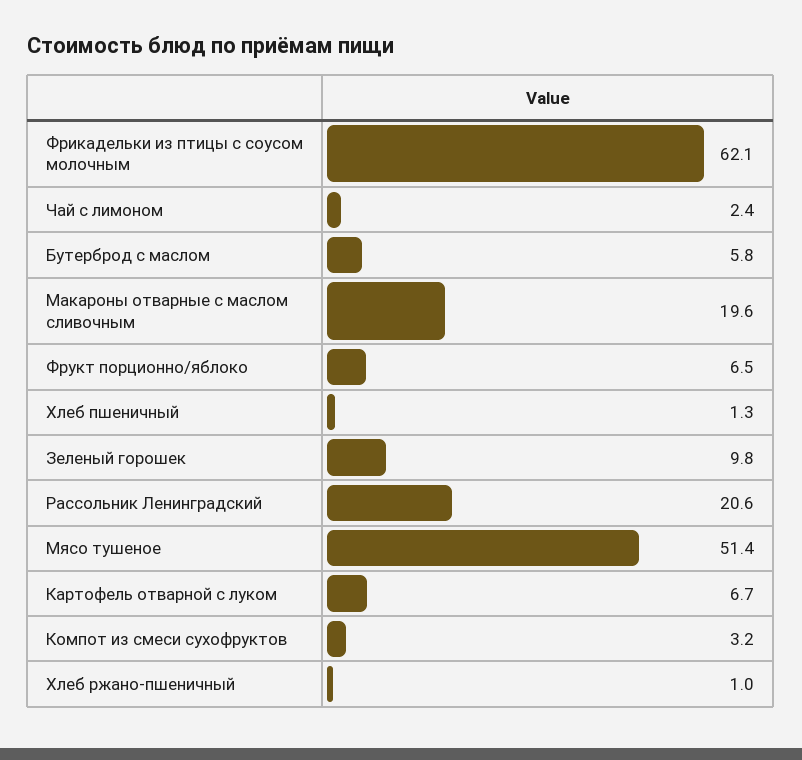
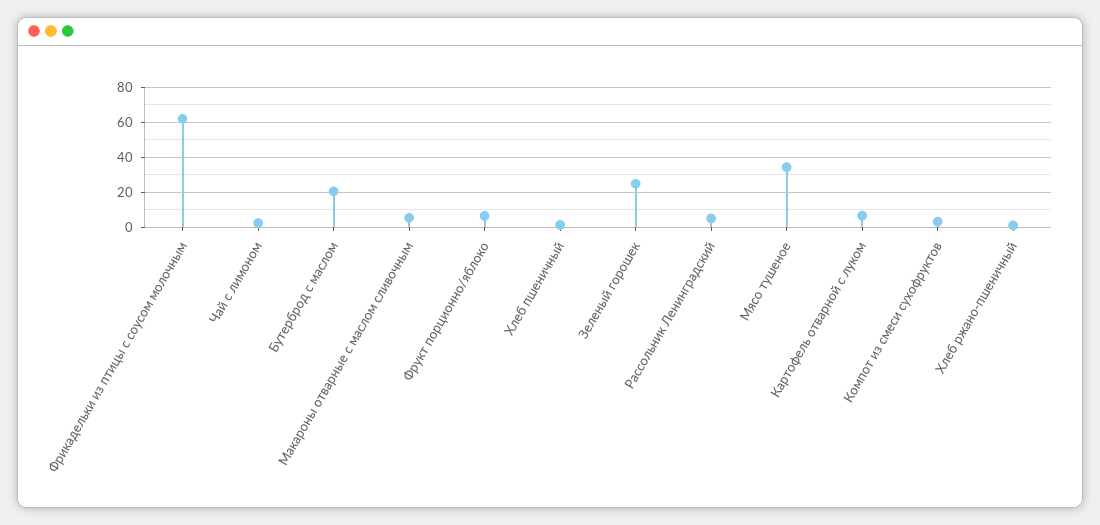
Бутерброд с маслом: 5.8 -> 20
Макароны отварные с маслом сливочным: 19.6 -> 5
Зеленый горошек: 9.8 -> 25
Рассольник Ленинградский: 20.6 -> 5
Мясо тушеное: 51.4 -> 35

